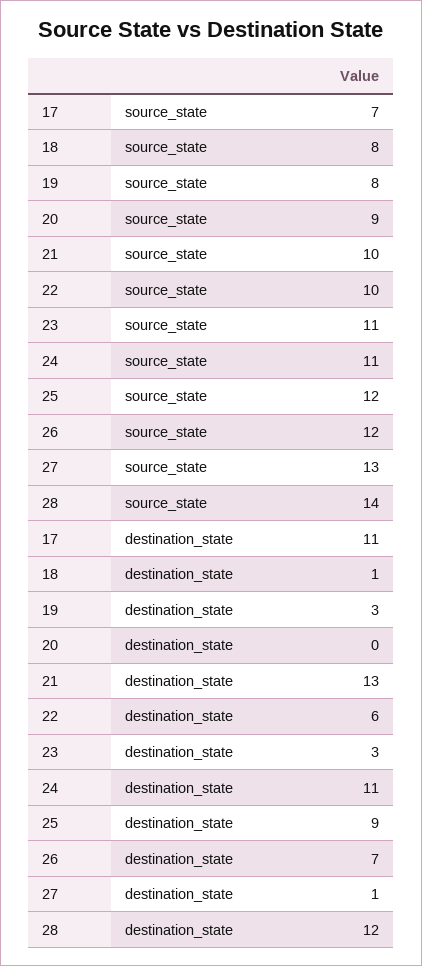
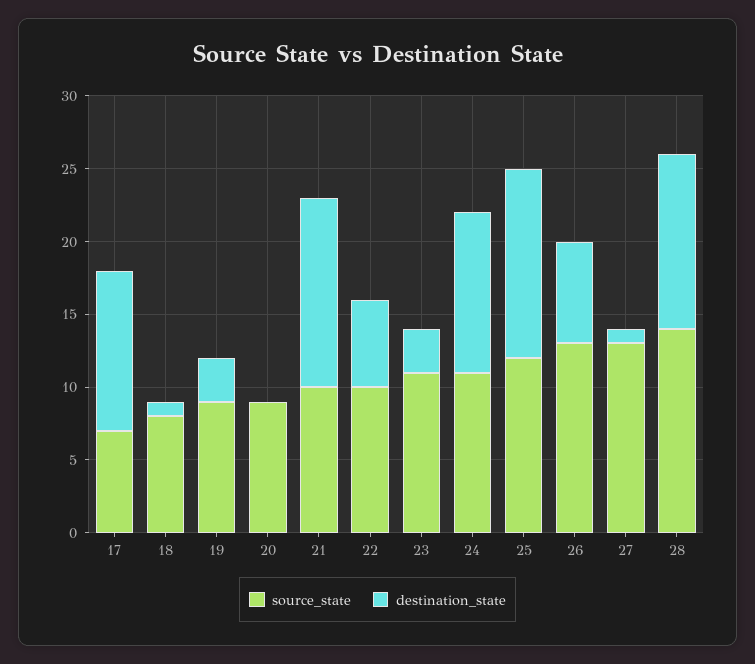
source_state, 19: 8 -> 9
source_state, 26: 12 -> 13
destination_state, 25: 9 -> 13

